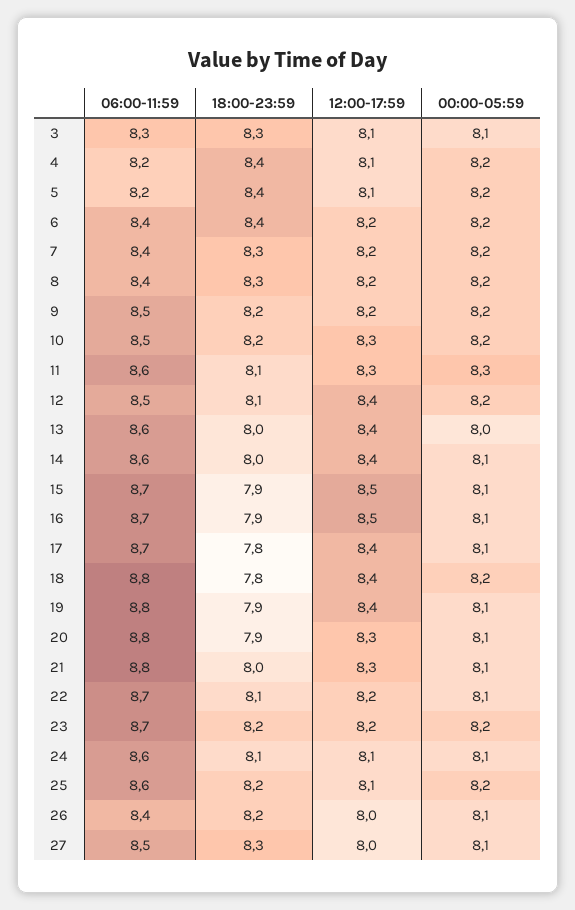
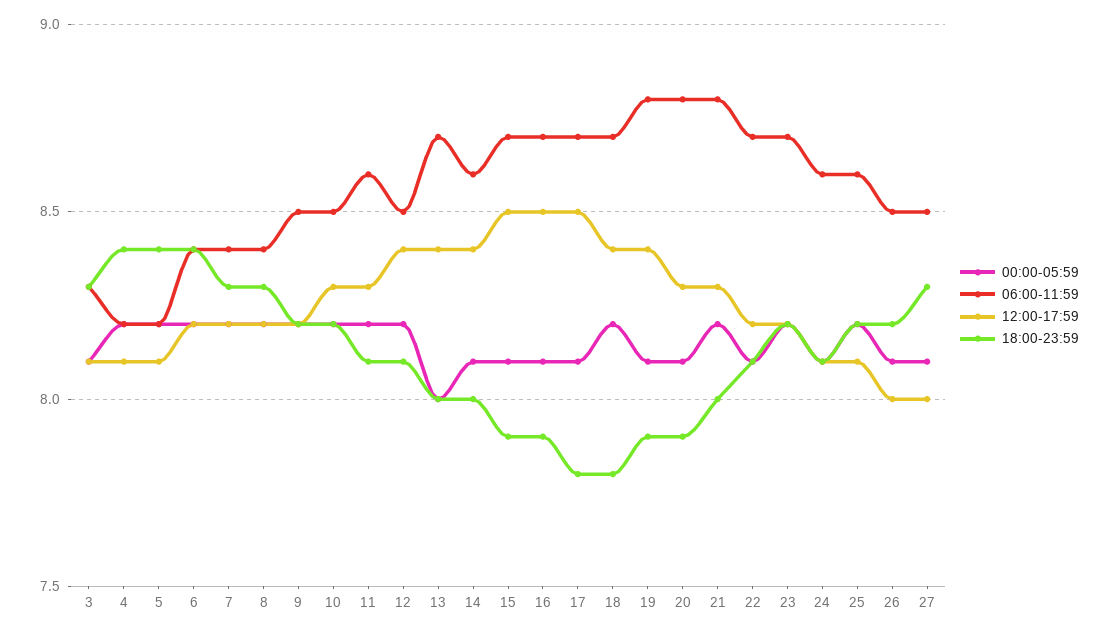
00:00-05:59, 11: 8.3 -> 8.2
06:00-11:59, 13: 8.6 -> 8.7
12:00-17:59, 17: 8.4 -> 8.5
06:00-11:59, 18: 8.8 -> 8.7
00:00-05:59, 21: 8.1 -> 8.2
06:00-11:59, 26: 8.4 -> 8.5

